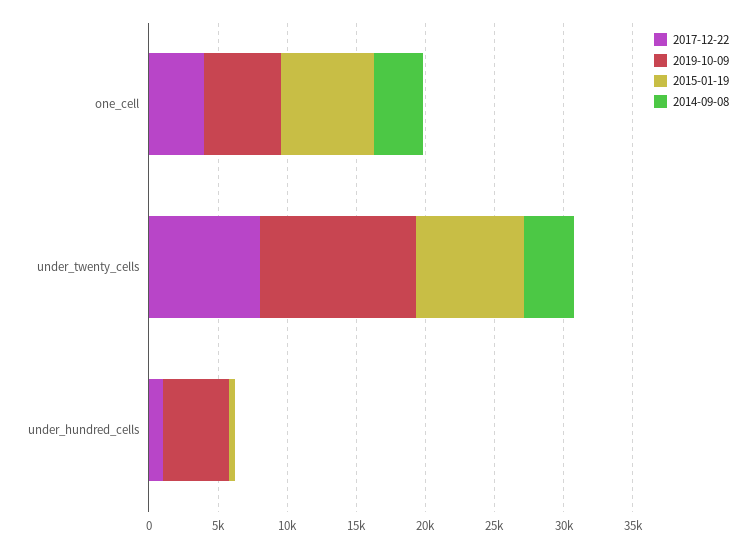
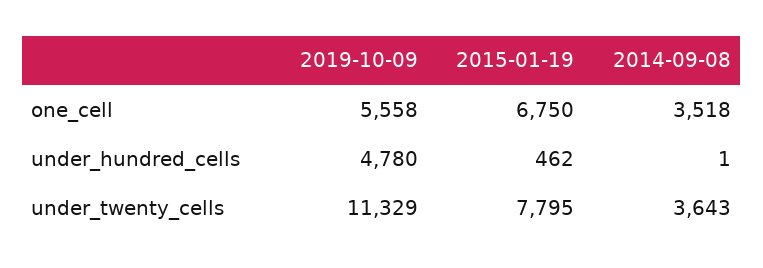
2017-12-22, one_cell: 4000 -> none
2017-12-22, under_twenty_cells: 8000 -> none
2017-12-22, under_hundred_cells: 1000 -> none

